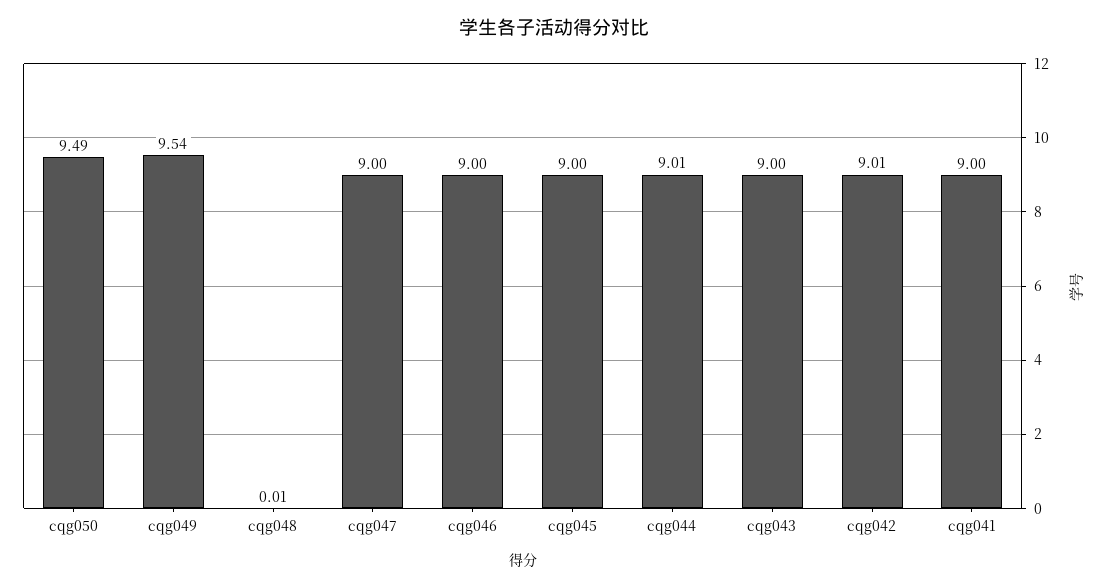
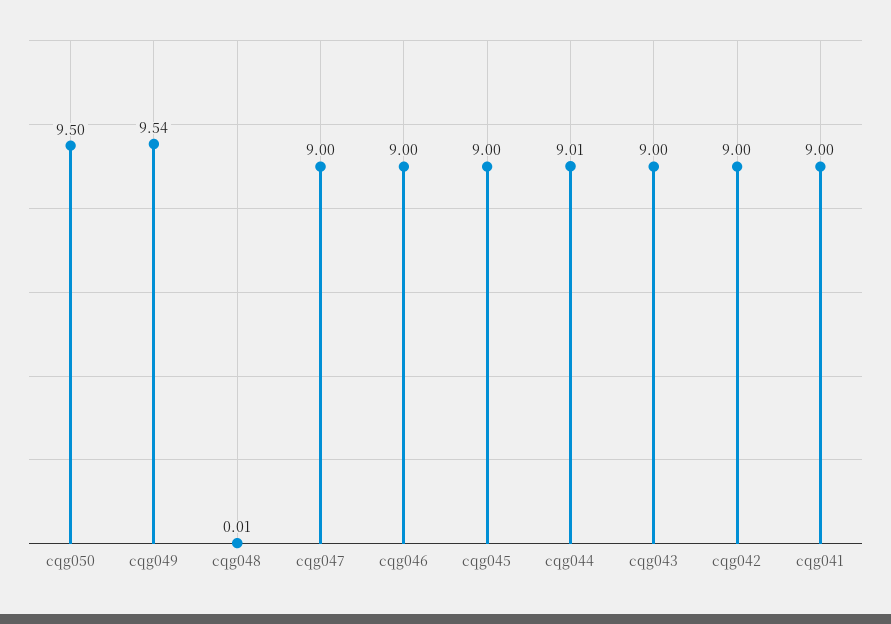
cqg050: 9.49 -> 9.5
cqg042: 9.01 -> 9

